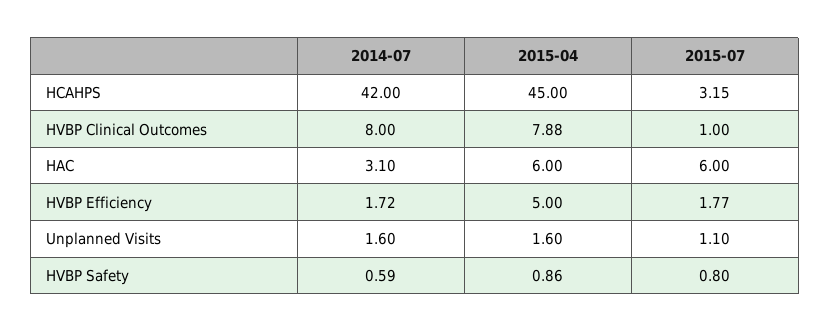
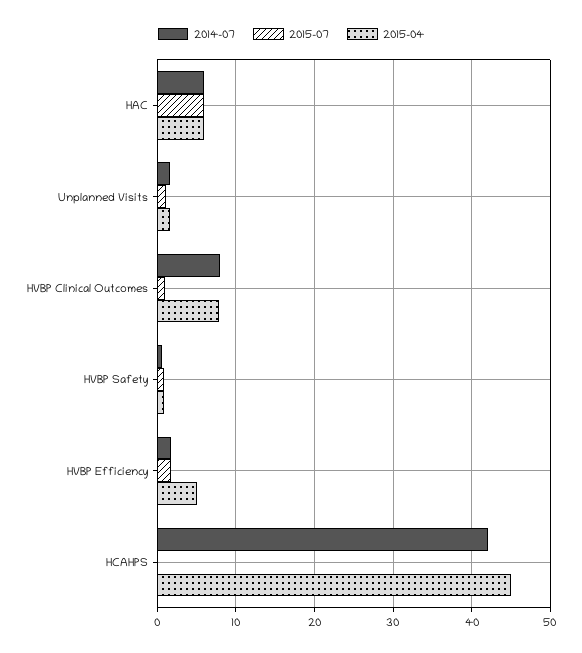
2015-07, HCAHPS: 3.15 -> 0
2014-07, HAC: 3.1 -> 6

